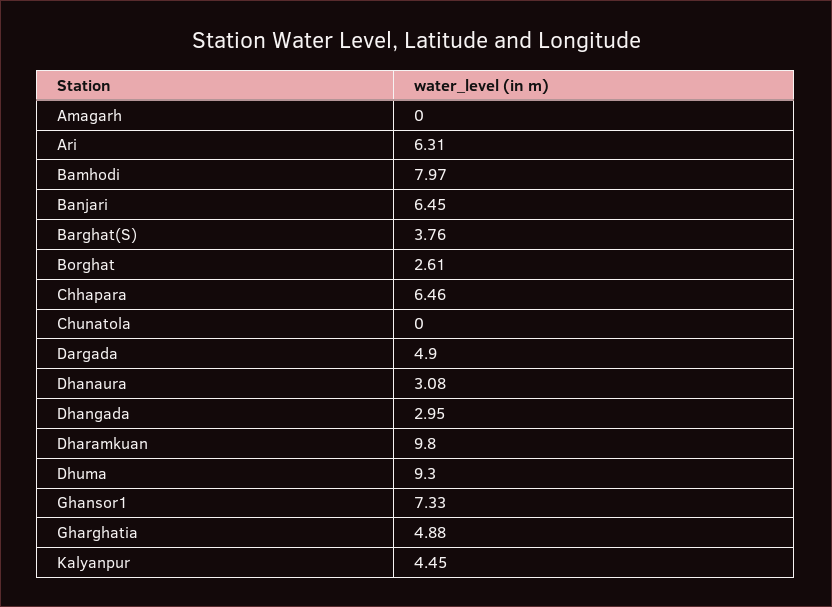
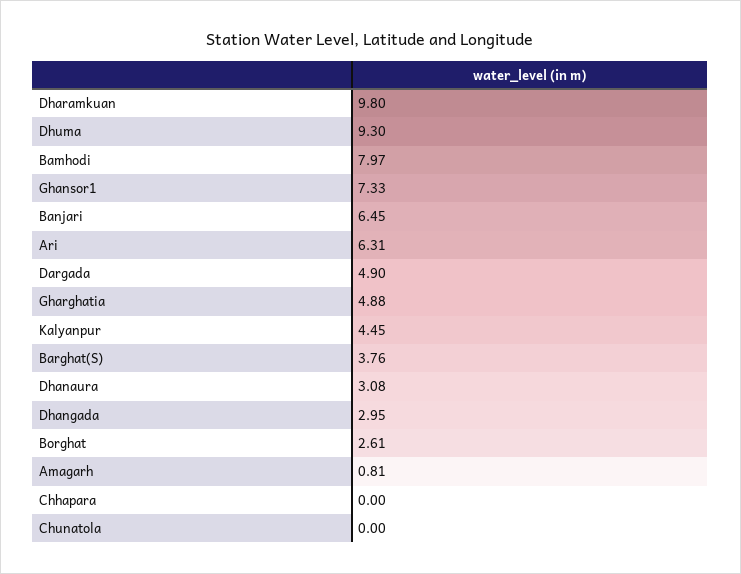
Amagarh: 0 -> 0.81
Chhapara: 6.46 -> 0

